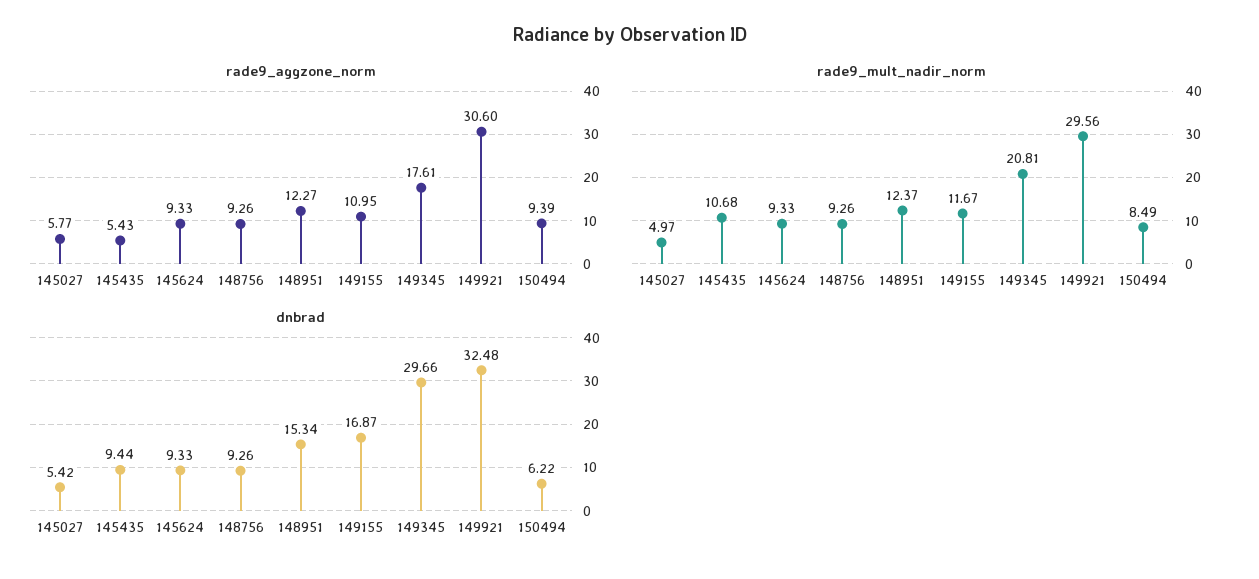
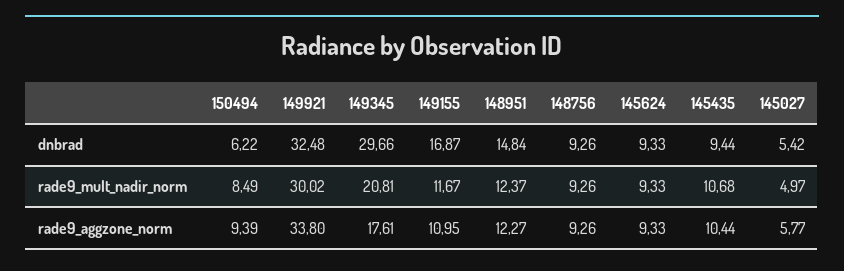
rade9_aggzone_norm, 145435: 5.43 -> 10.44
rade9_aggzone_norm, 149921: 30.6 -> 33.8
rade9_mult_nadir_norm, 149921: 29.56 -> 30.02
dnbrad, 148951: 15.34 -> 14.84

